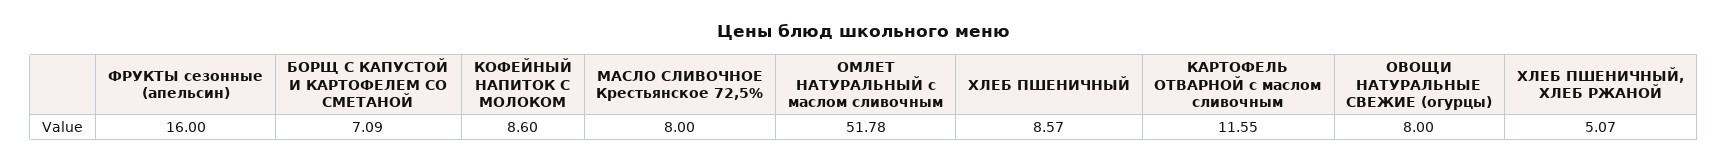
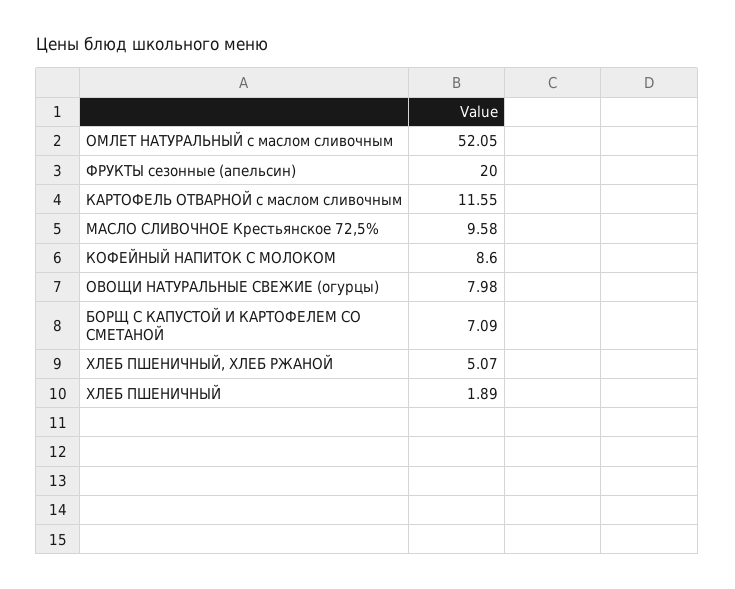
ФРУКТЫ сезонные (апельсин): 16 -> 20
МАСЛО СЛИВОЧНОЕ Крестьянское 72,5%: 8 -> 9.58
ОМЛЕТ НАТУРАЛЬНЫЙ с маслом сливочным: 51.78 -> 52.05
ХЛЕБ ПШЕНИЧНЫЙ: 8.57 -> 1.89
ОВОЩИ НАТУРАЛЬНЫЕ СВЕЖИЕ (огурцы): 8 -> 7.98

